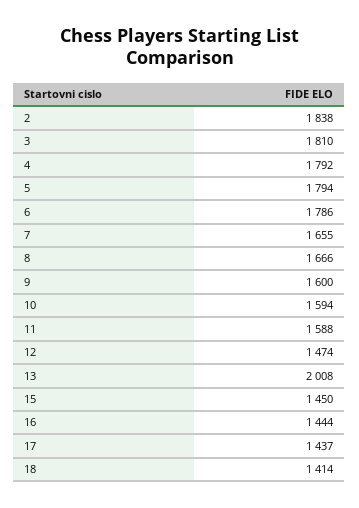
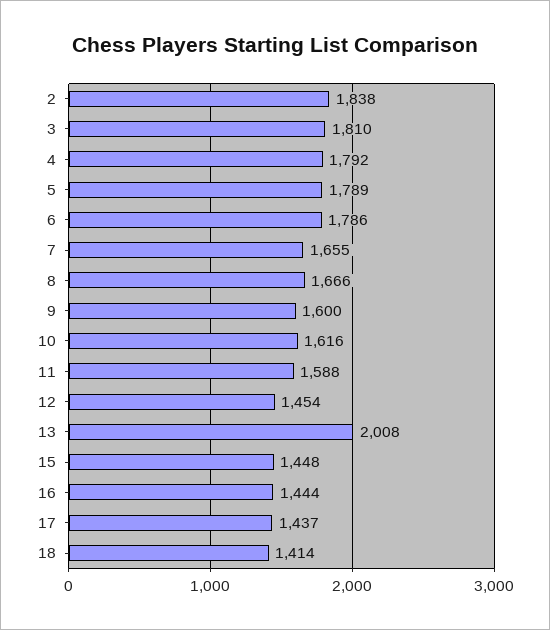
5: 1794 -> 1789
10: 1594 -> 1616
12: 1474 -> 1454
15: 1450 -> 1448

